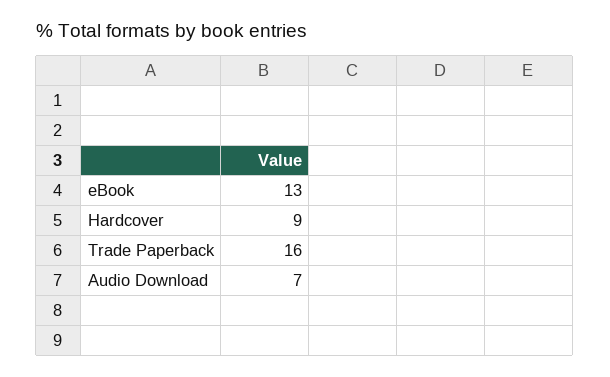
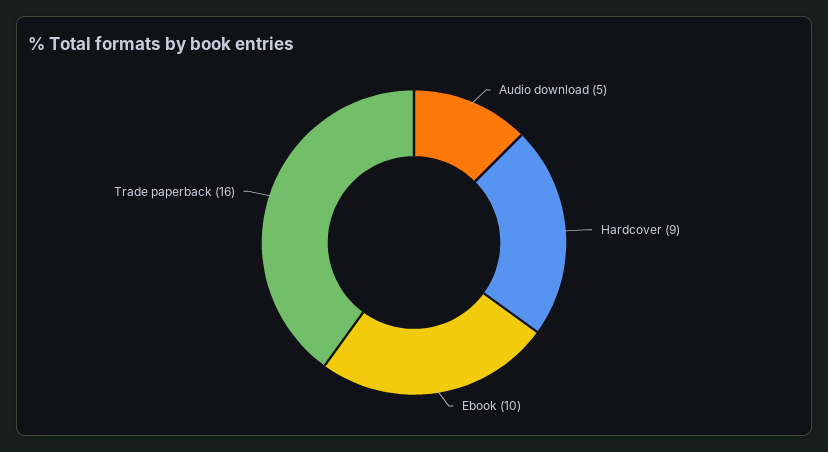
eBook: 13 -> 10
Audio Download: 7 -> 5

